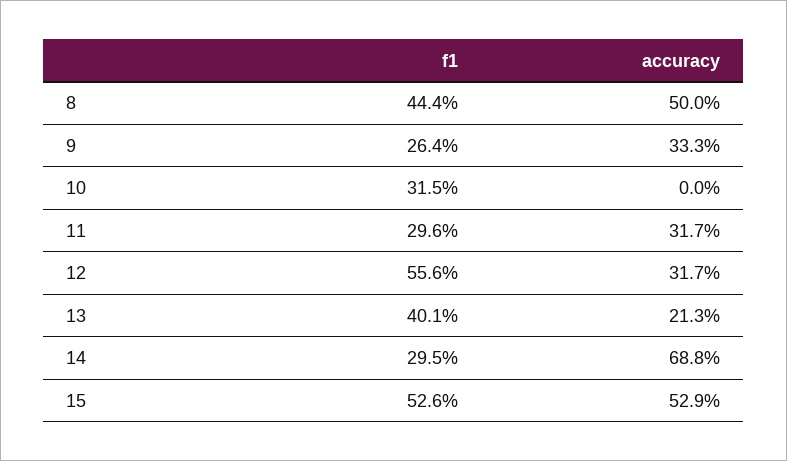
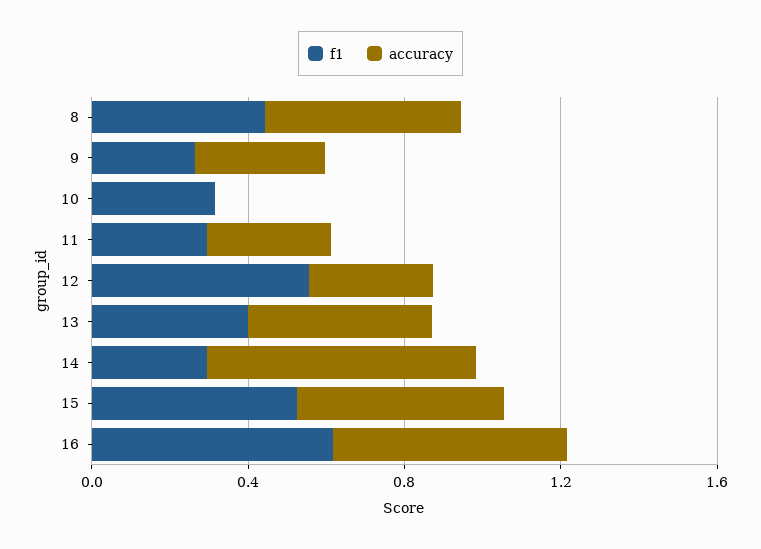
accuracy, 13: 0.213 -> 0.5
f1, 16: none -> 0.6
accuracy, 16: none -> 0.6

